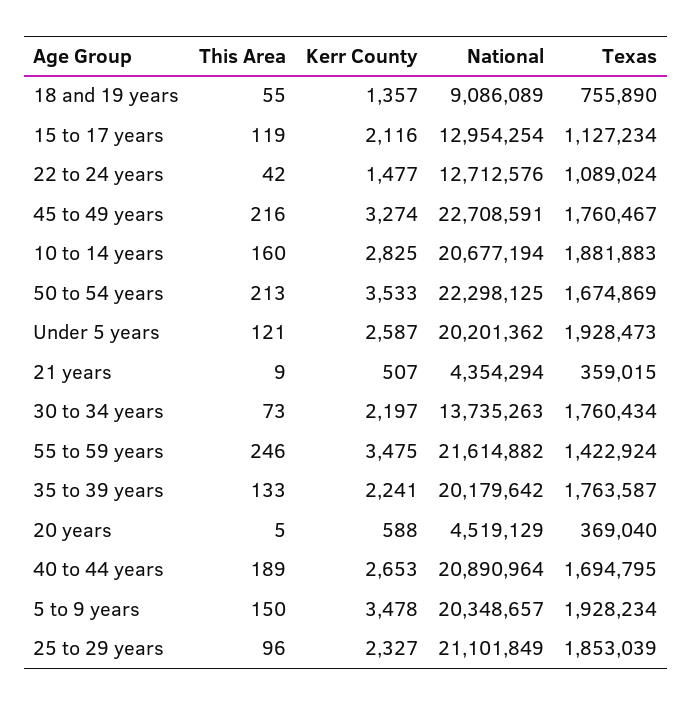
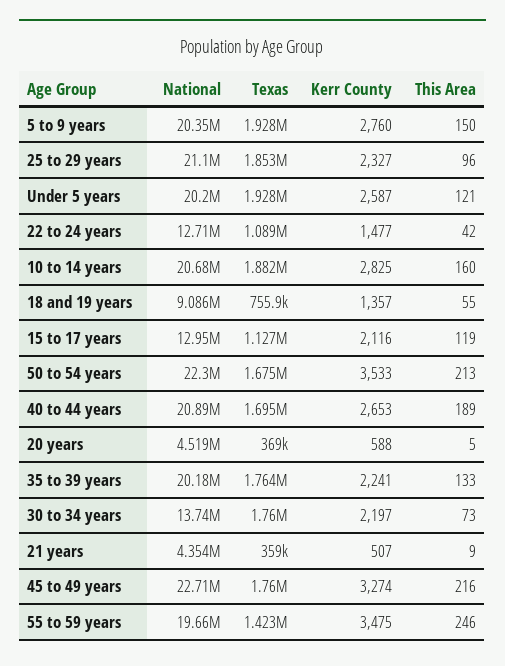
National, 55 to 59 years: 21614882 -> 19660000
Kerr County, 5 to 9 years: 3478 -> 2760

